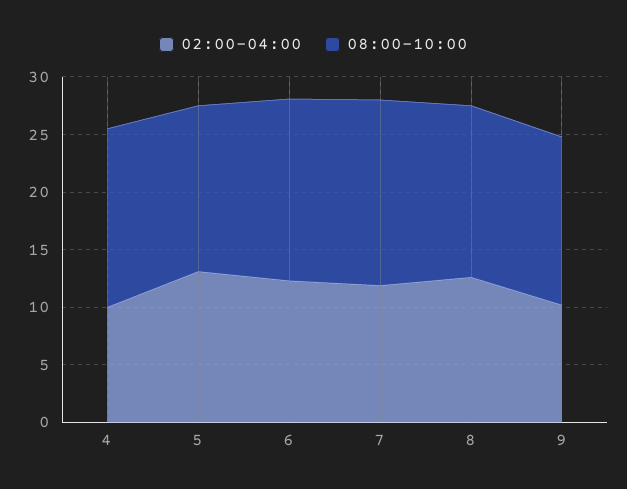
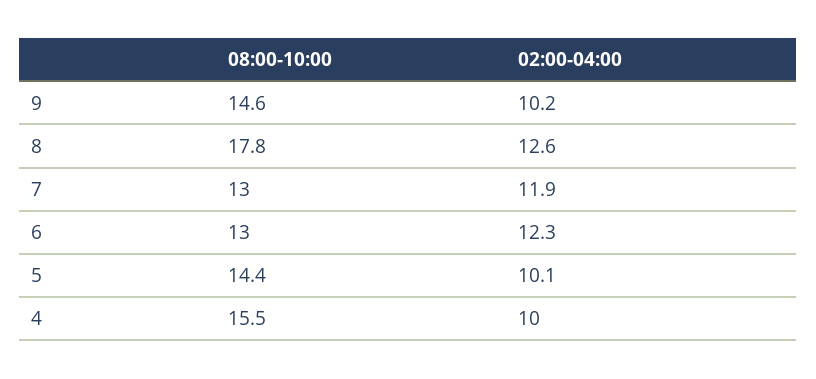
02:00-04:00, 5: 13 -> 10.1
08:00-10:00, 6: 16 -> 13
08:00-10:00, 7: 16 -> 13
08:00-10:00, 8: 15 -> 17.8

